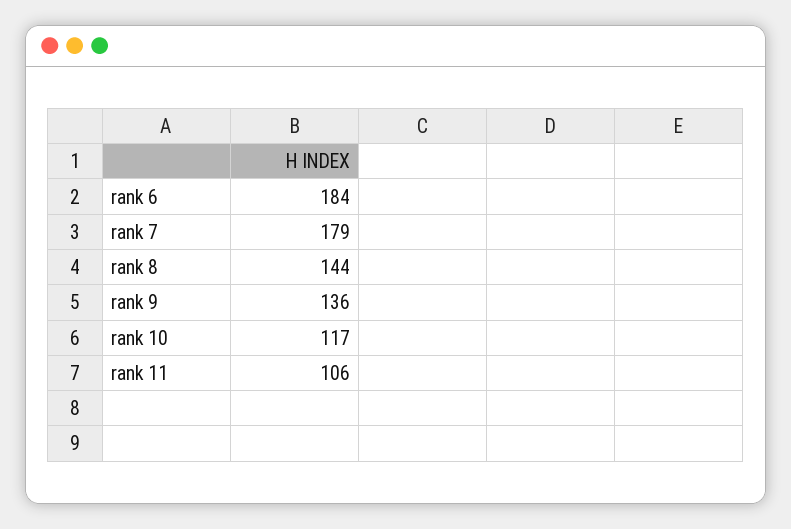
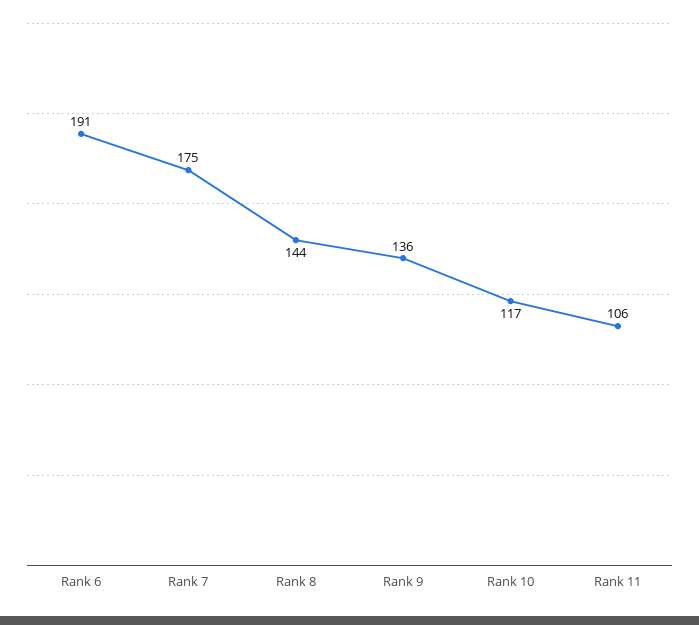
rank 6: 184 -> 191
rank 7: 179 -> 175

